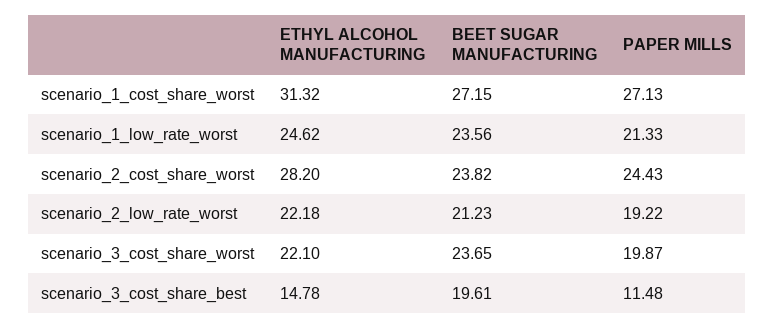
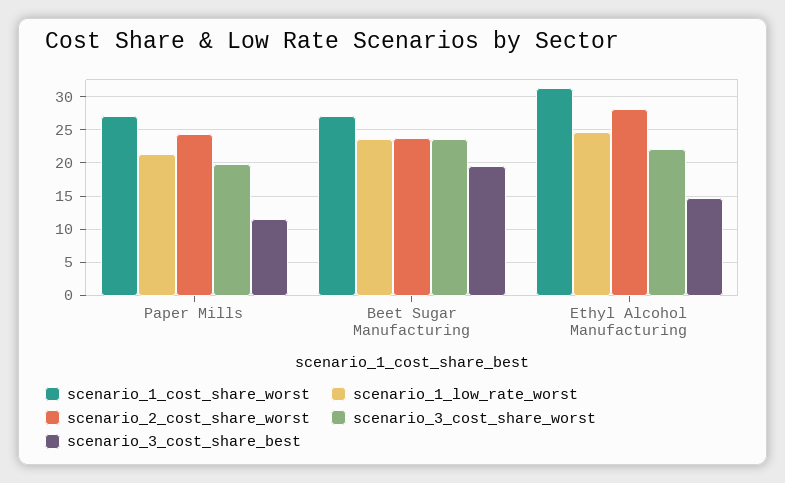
scenario_2_low_rate_worst, ETHYL ALCOHOL MANUFACTURING: 22.18 -> none
scenario_2_low_rate_worst, BEET SUGAR MANUFACTURING: 21.23 -> none
scenario_2_low_rate_worst, PAPER MILLS: 19.22 -> none

